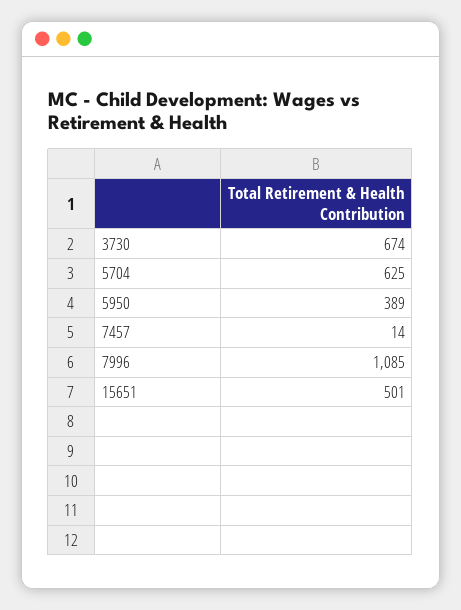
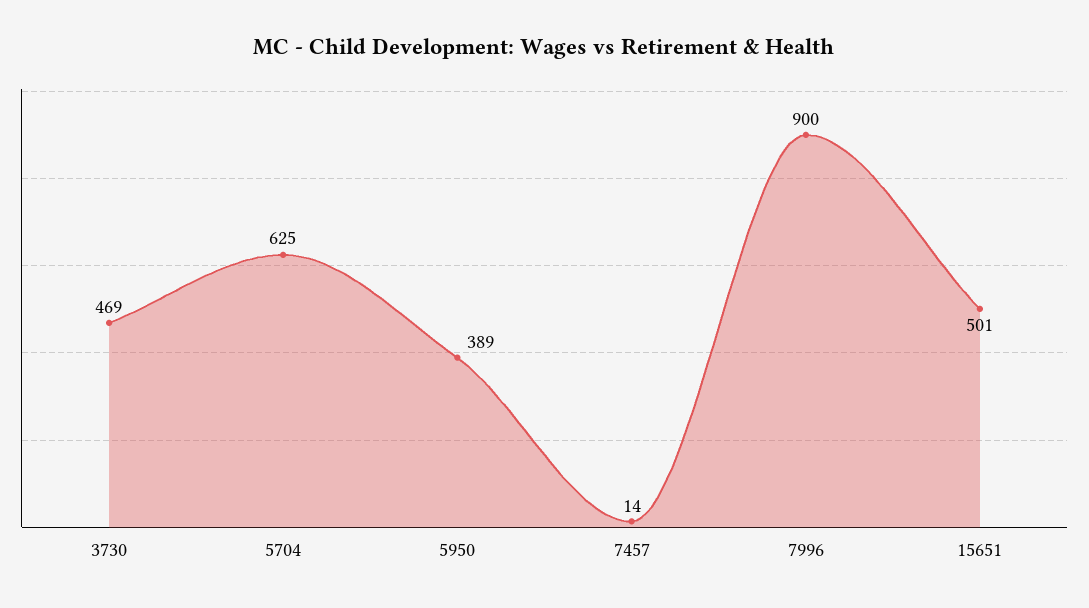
3730: 674 -> 469
7996: 1085 -> 900

